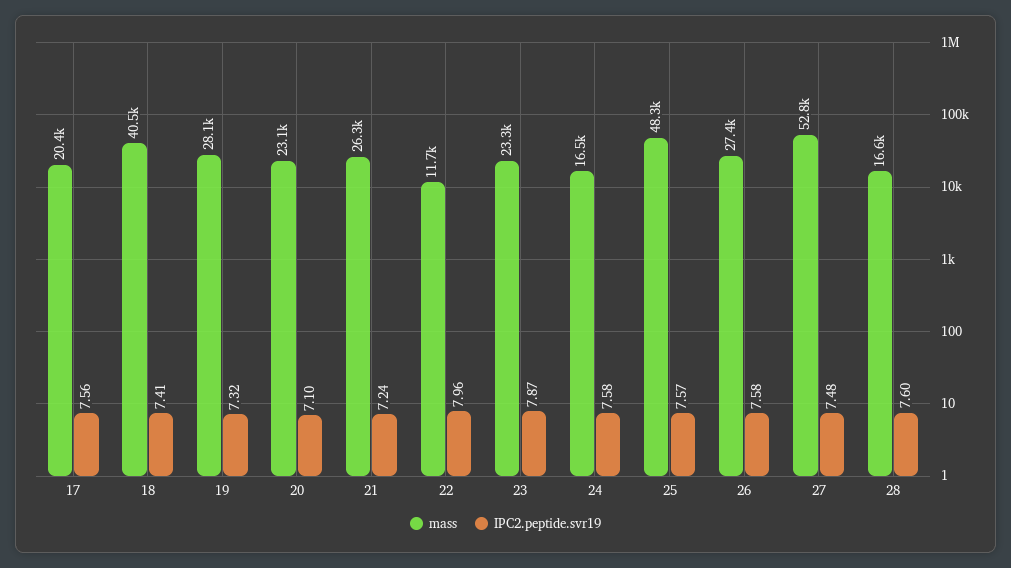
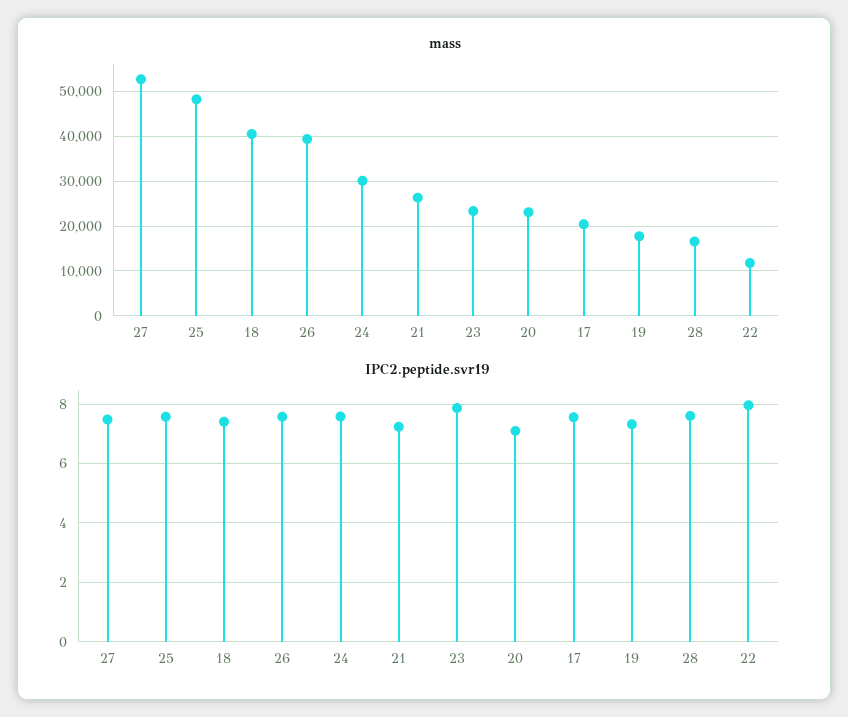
mass, 19: 28100 -> 18000
mass, 24: 16500 -> 30000
mass, 26: 27400 -> 40000

